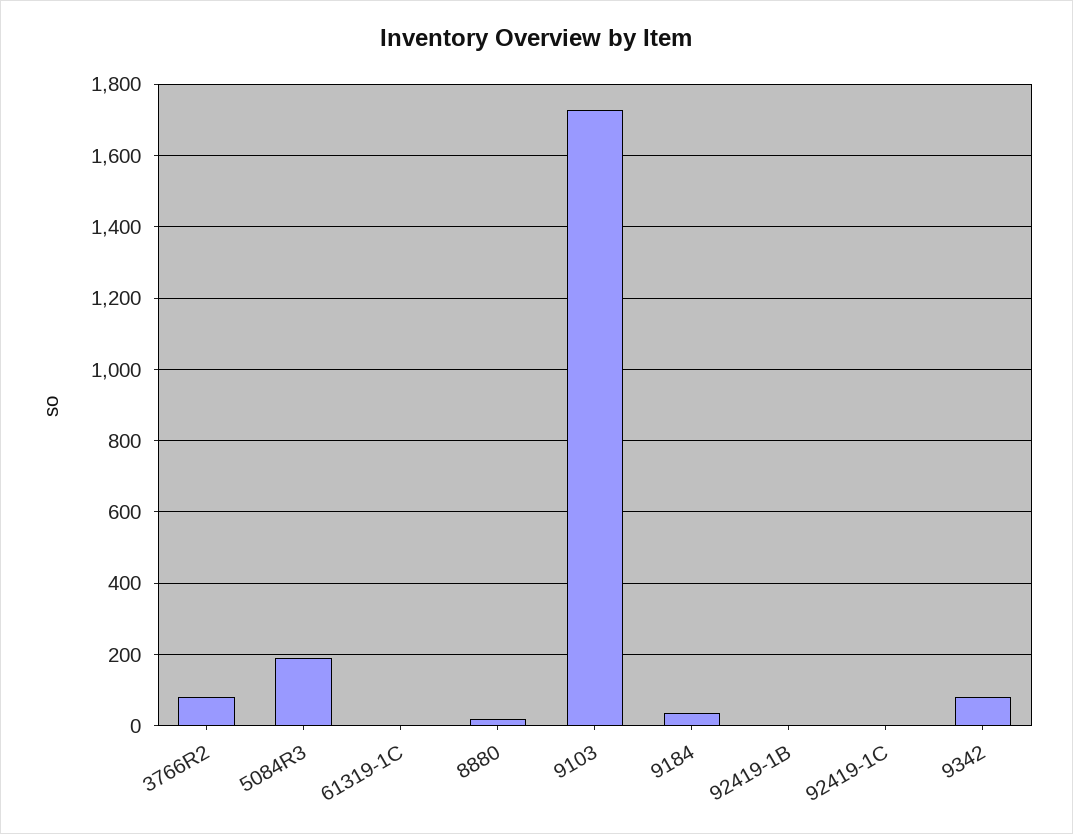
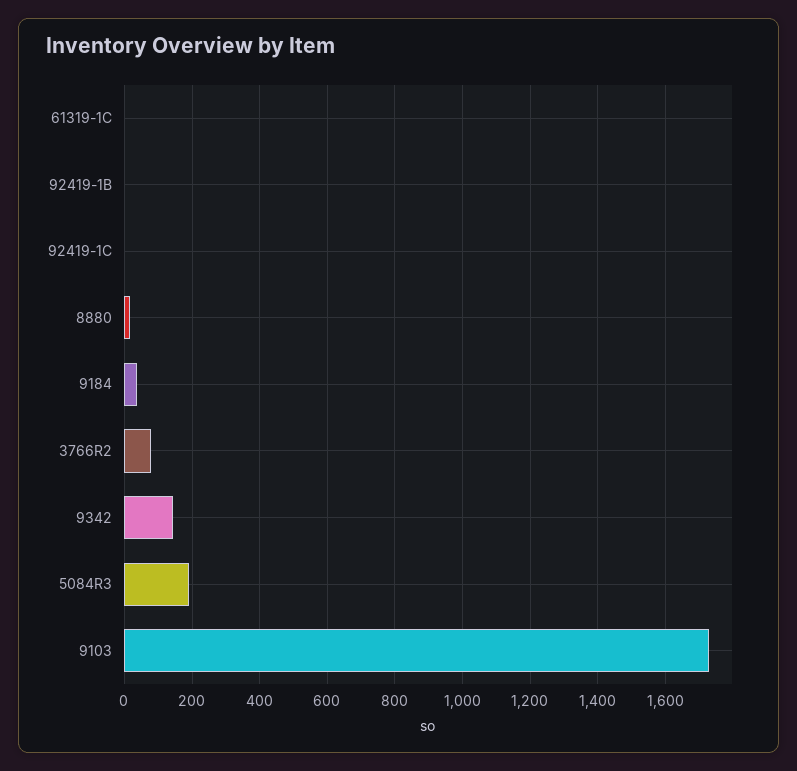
9342: 80 -> 140

